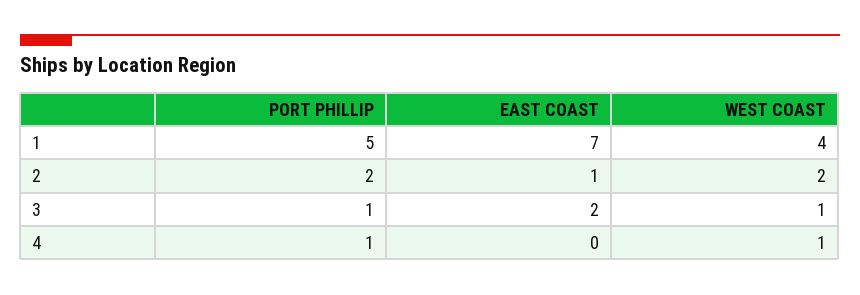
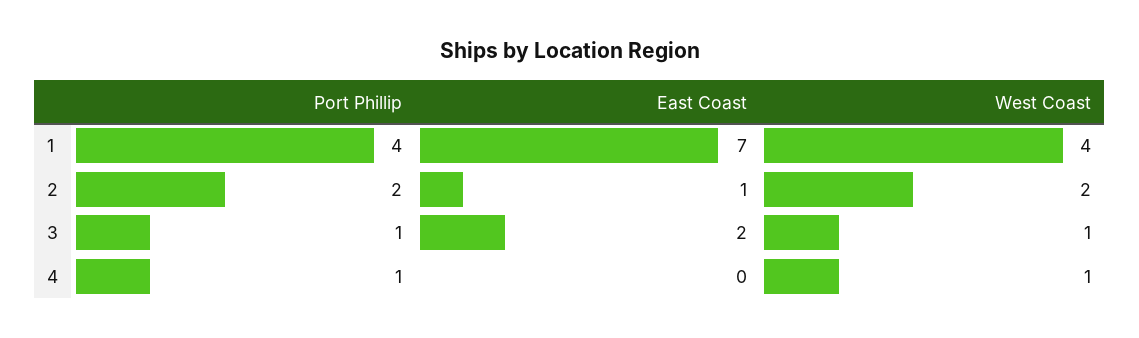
PORT PHILLIP, 1: 5 -> 4

